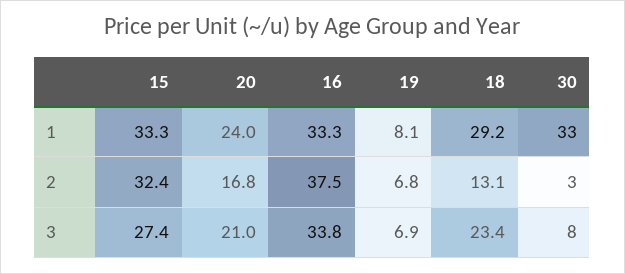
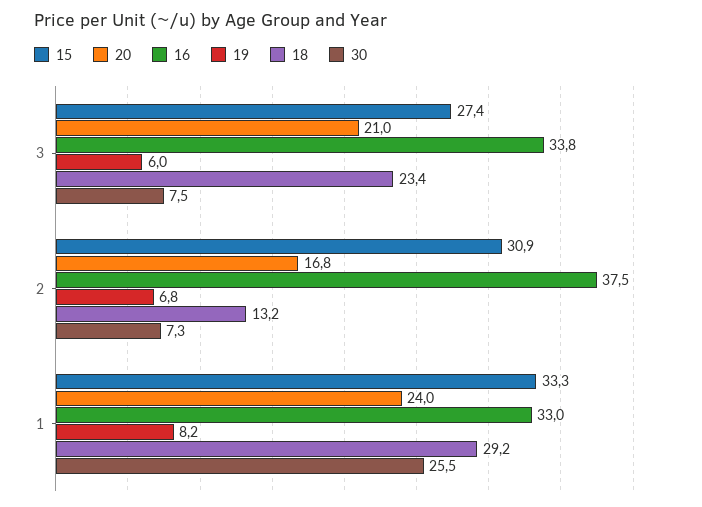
16, 1: 33.3 -> 33
19, 1: 8.1 -> 8.2
30, 1: 33 -> 25.5
15, 2: 32.4 -> 30.9
18, 2: 13.1 -> 13.2
30, 2: 3 -> 7.3
19, 3: 6.9 -> 6

